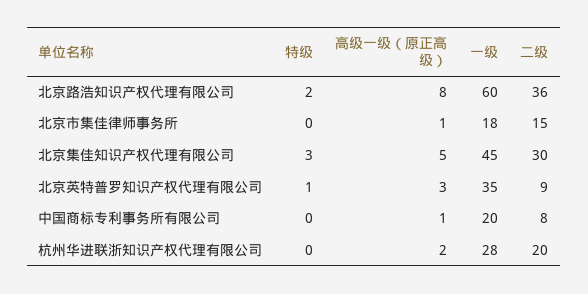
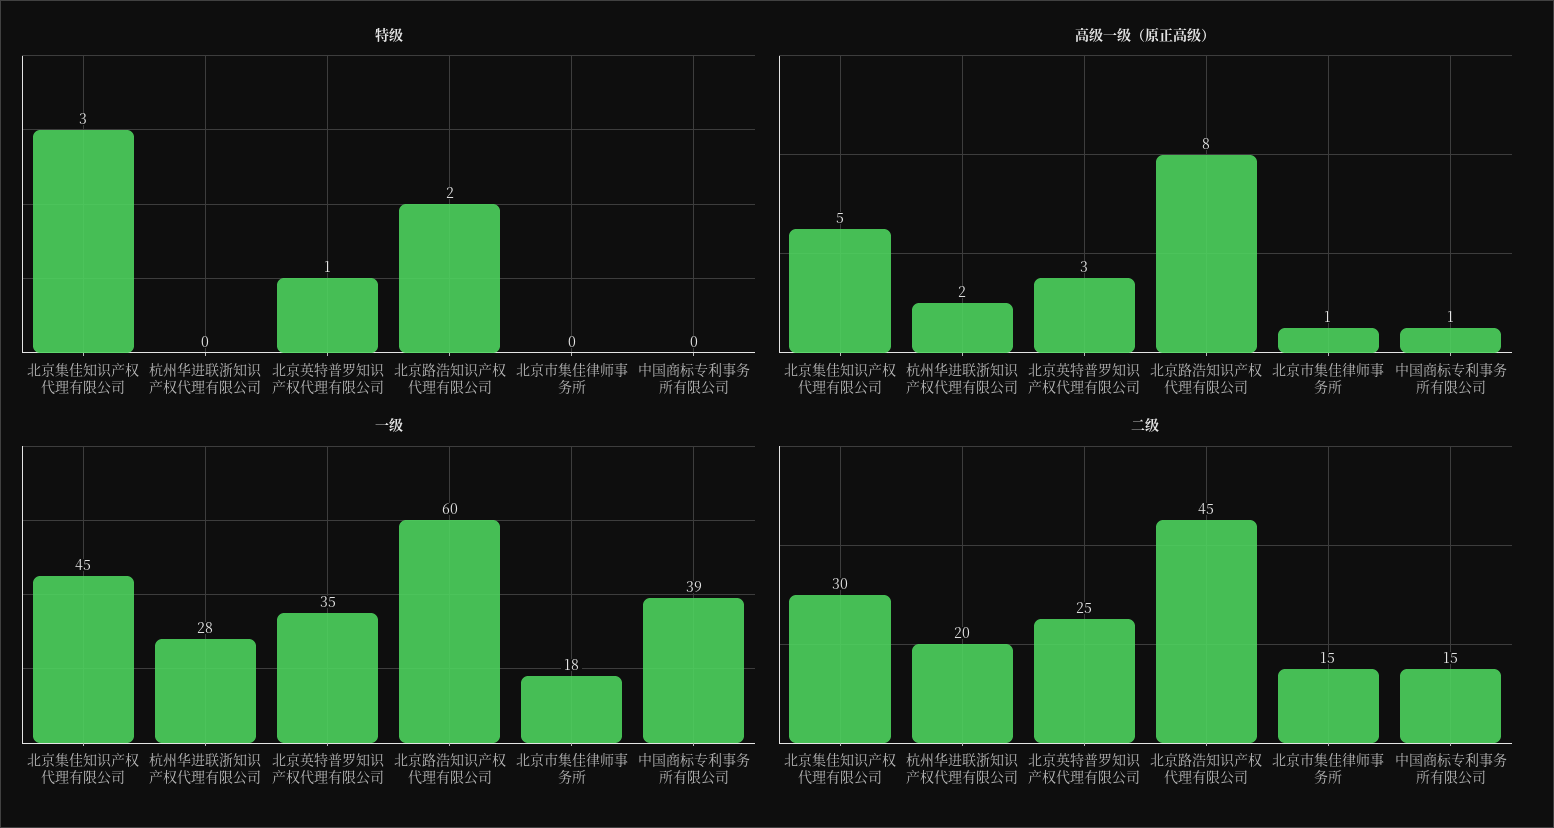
二级, 北京路浩知识产权代理有限公司: 36 -> 45
二级, 北京英特普罗知识产权代理有限公司: 9 -> 25
一级, 中国商标专利事务所有限公司: 20 -> 39
二级, 中国商标专利事务所有限公司: 8 -> 15

